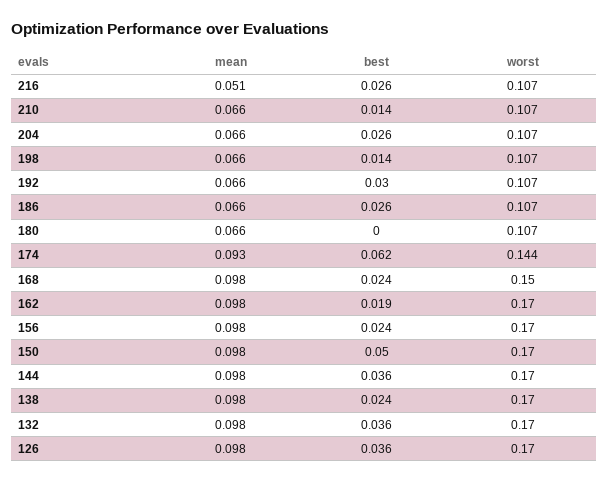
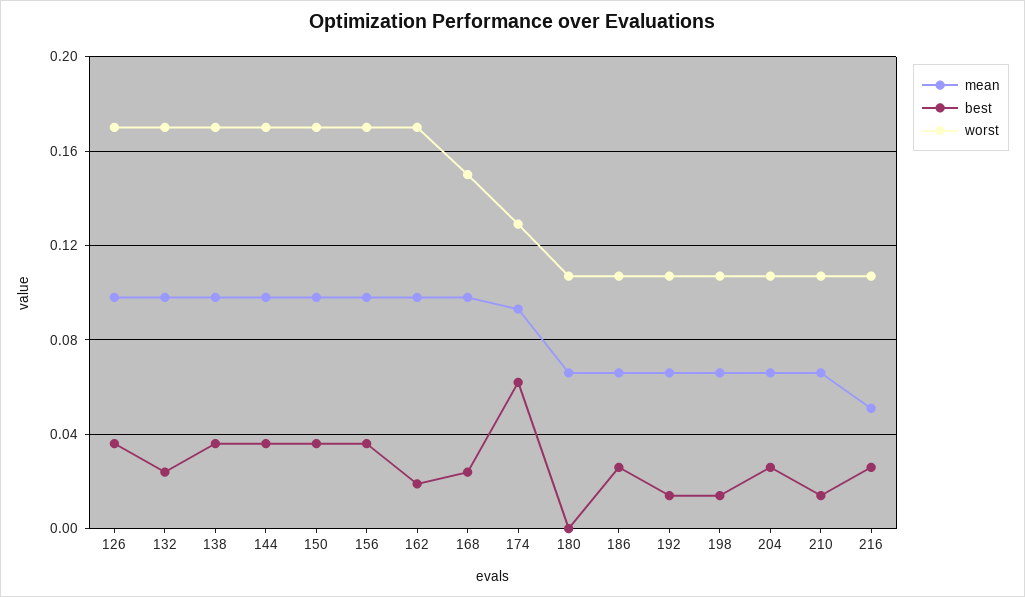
best, 192: 0.03 -> 0.015
worst, 174: 0.144 -> 0.13
best, 156: 0.024 -> 0.035
best, 150: 0.05 -> 0.035
best, 138: 0.024 -> 0.035
best, 132: 0.036 -> 0.025

